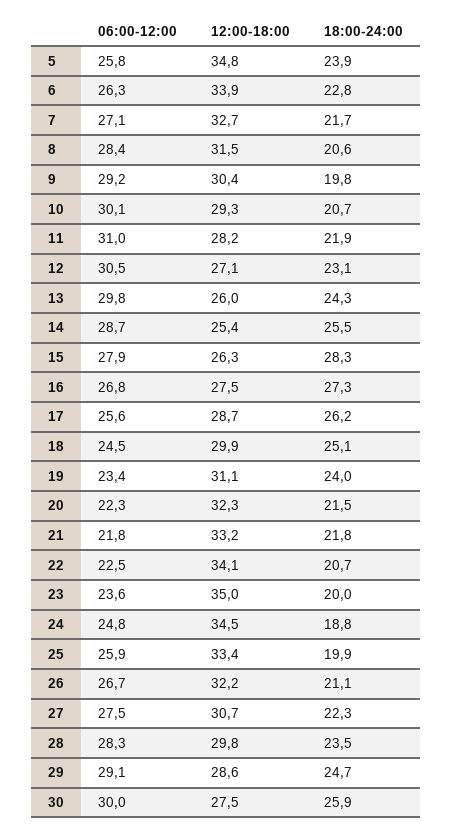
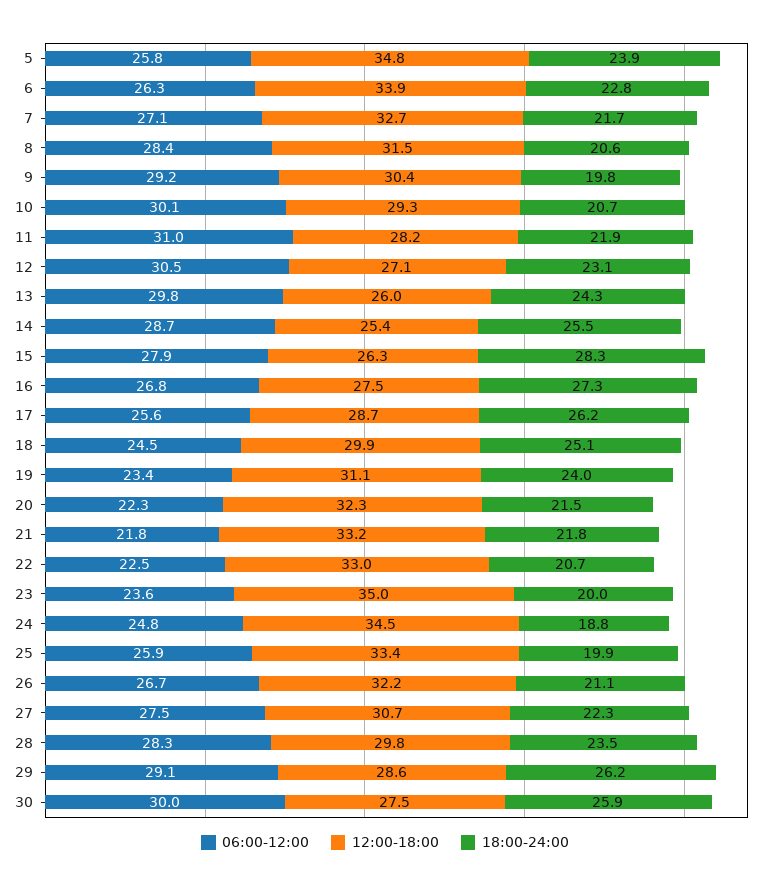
12:00-18:00, 22: 34.1 -> 33
18:00-24:00, 29: 24.7 -> 26.2

